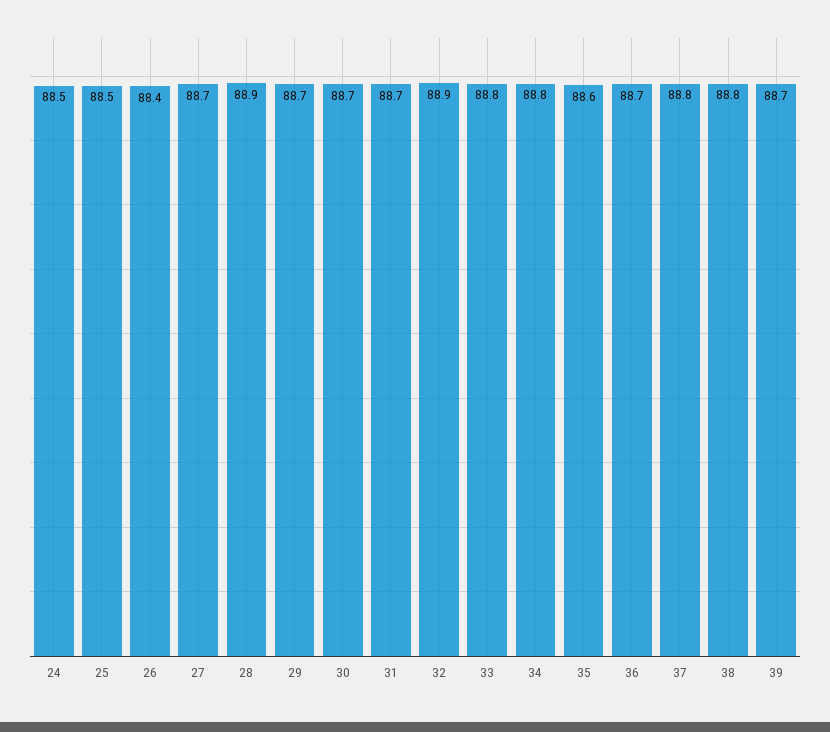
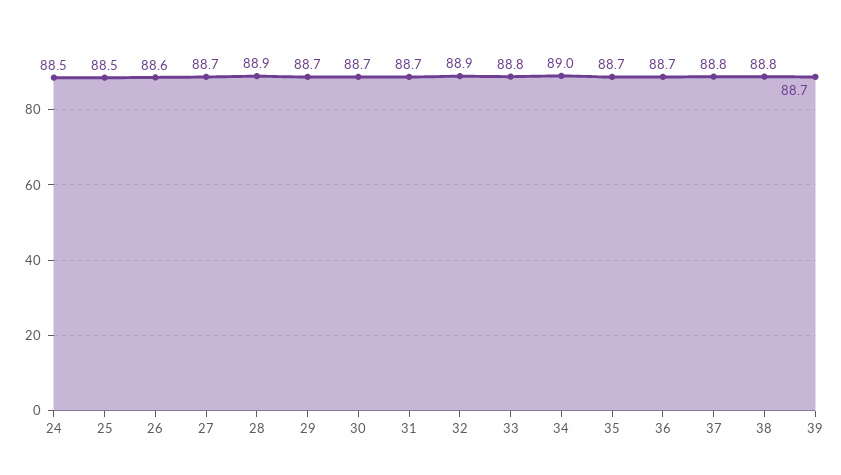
26: 88.4 -> 88.6
34: 88.8 -> 89
35: 88.6 -> 88.7

